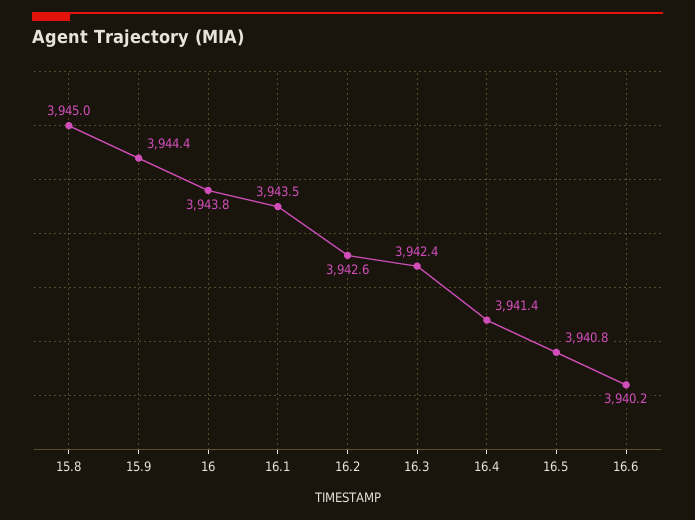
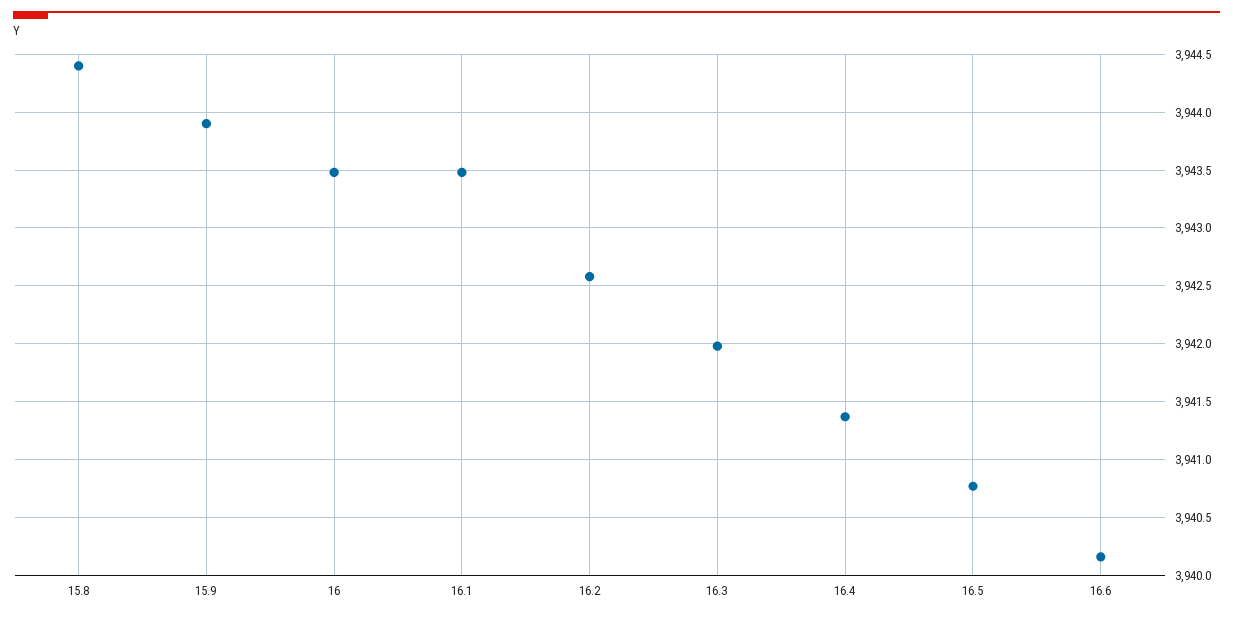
15.8: 3945 -> 3944.4
15.9: 3944.4 -> 3943.9
16: 3943.8 -> 3943.5
16.3: 3942.4 -> 3942

